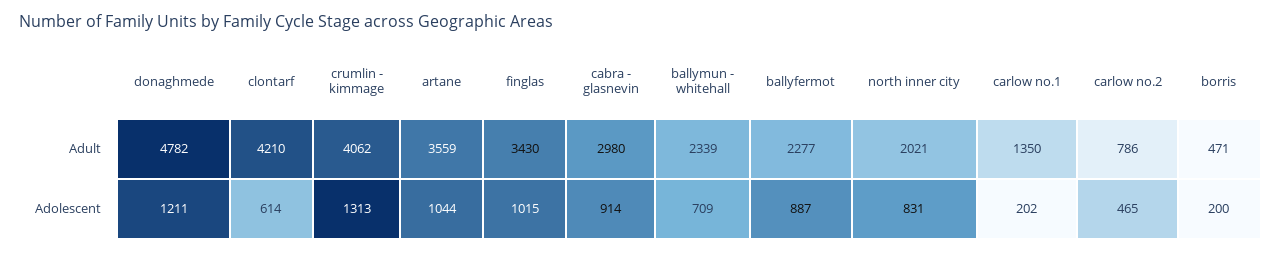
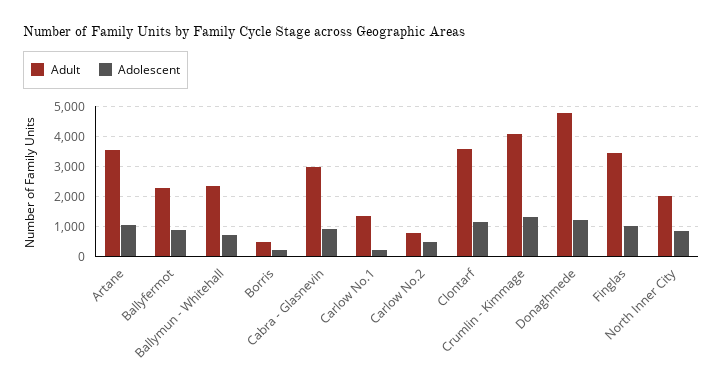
Adult, clontarf: 4210 -> 3600
Adolescent, clontarf: 614 -> 1200

